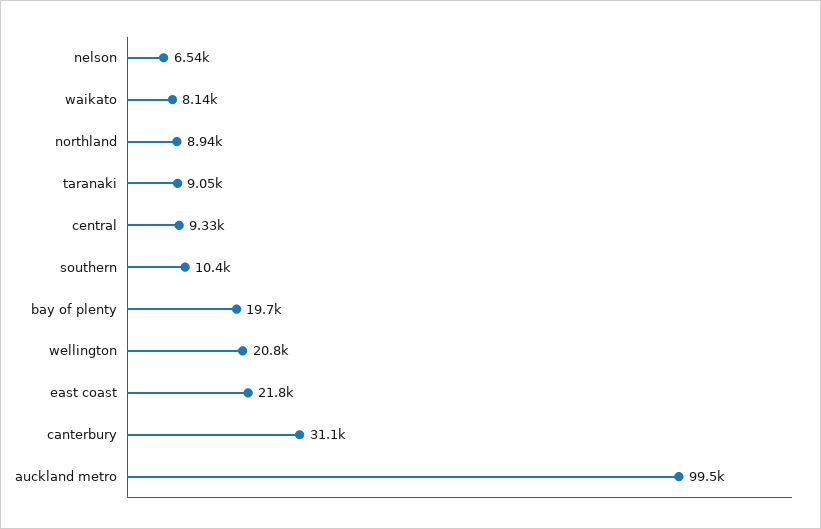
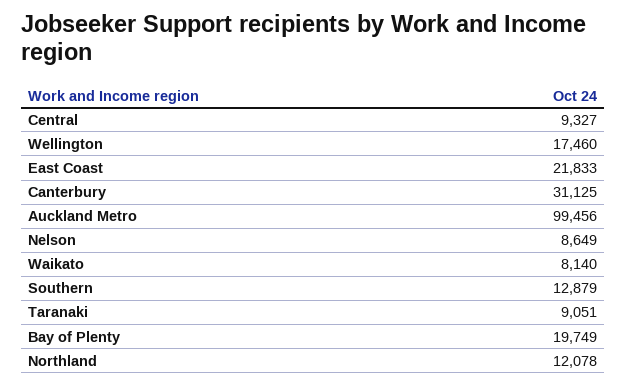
nelson: 6540 -> 8649
northland: 8940 -> 12078
southern: 10400 -> 12879
wellington: 20800 -> 17460

